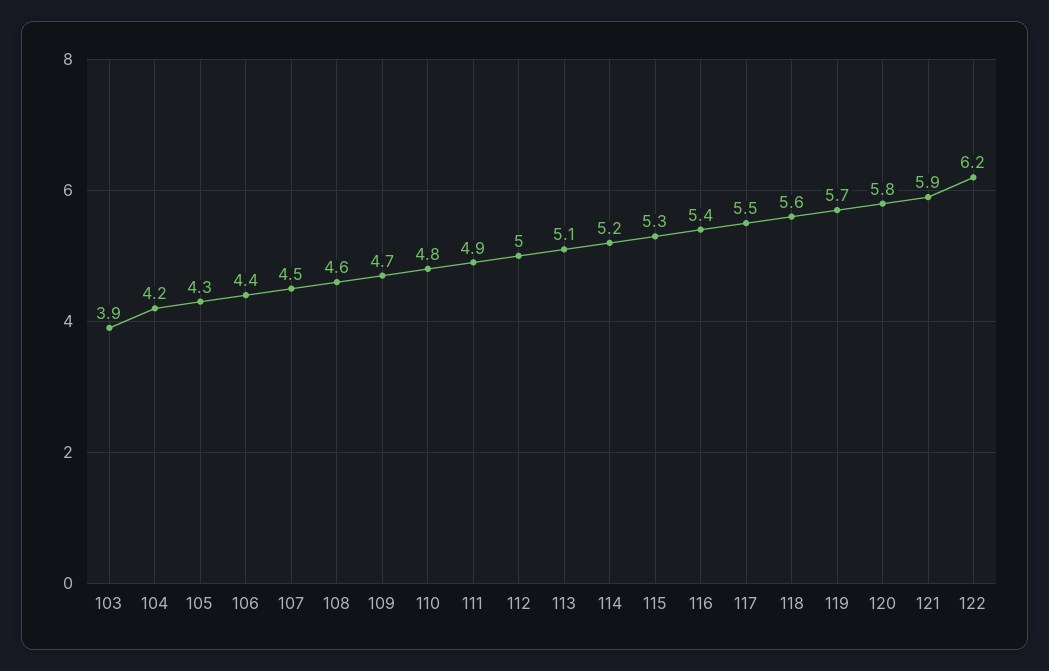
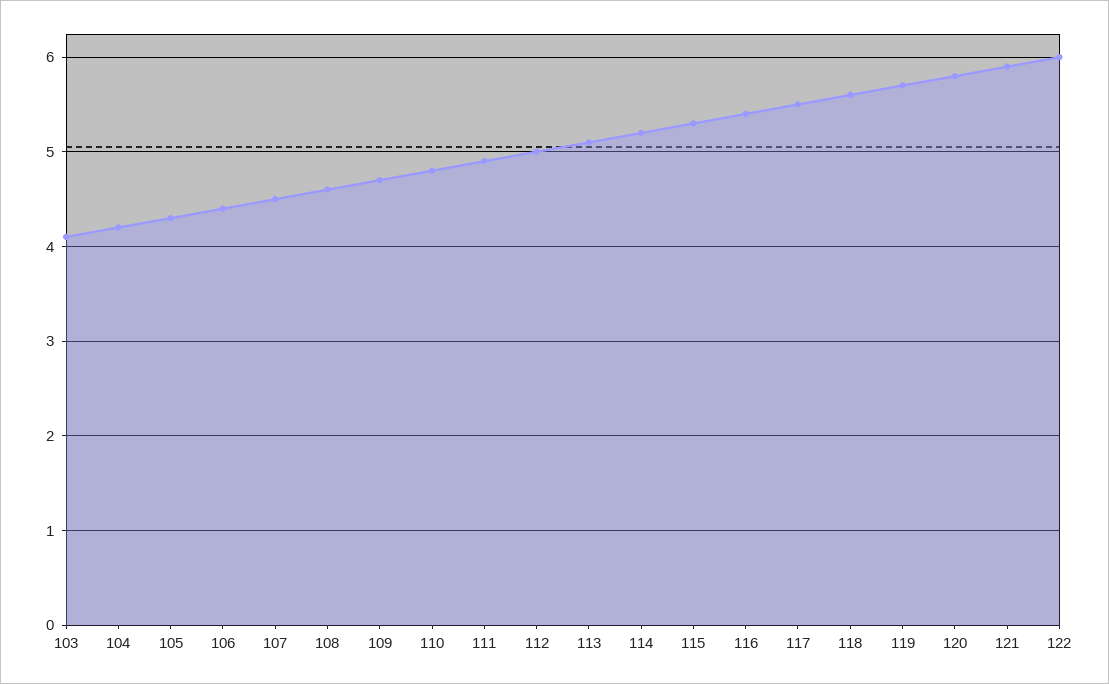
103: 3.9 -> 4.1
122: 6.2 -> 6

